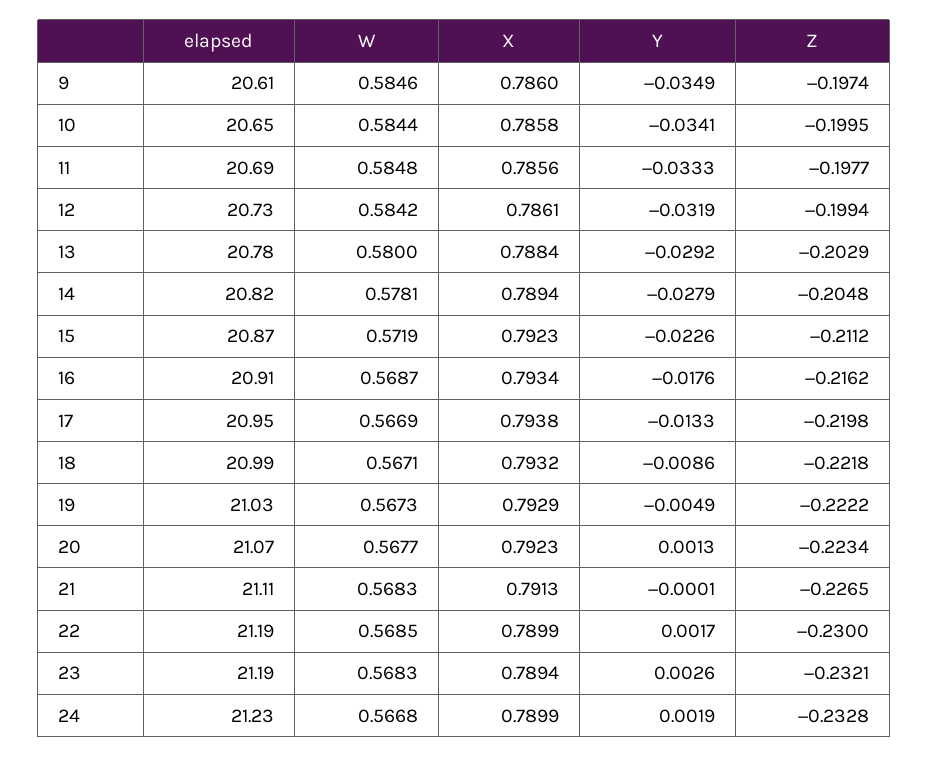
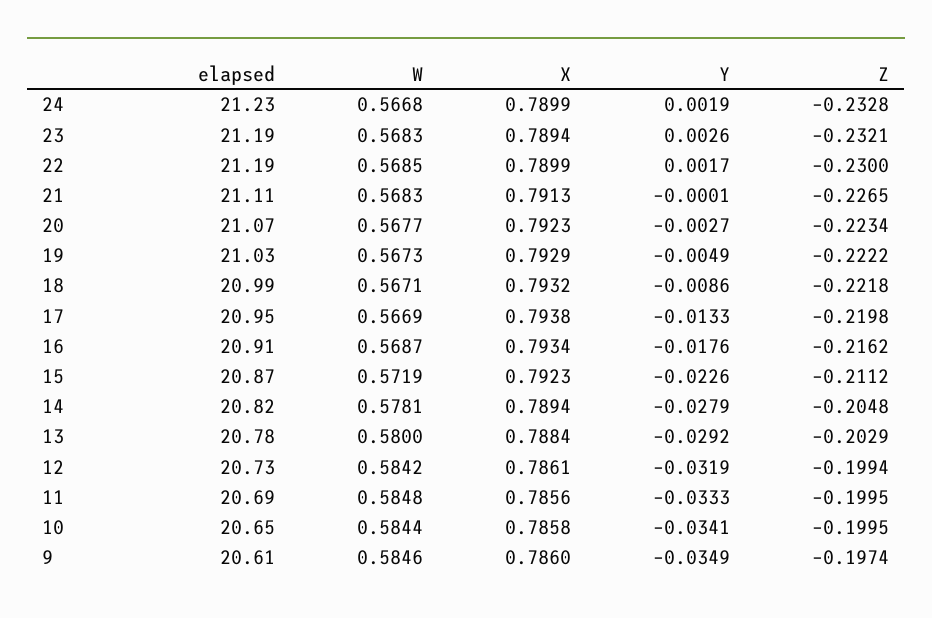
Z, 11: -0.1977 -> -0.1995
Y, 20: 0.0013 -> -0.0027

